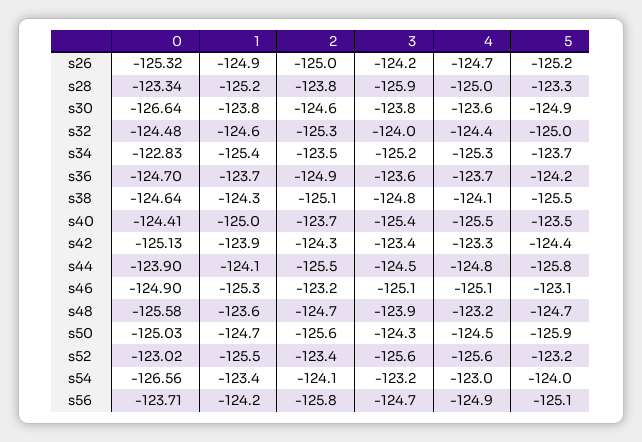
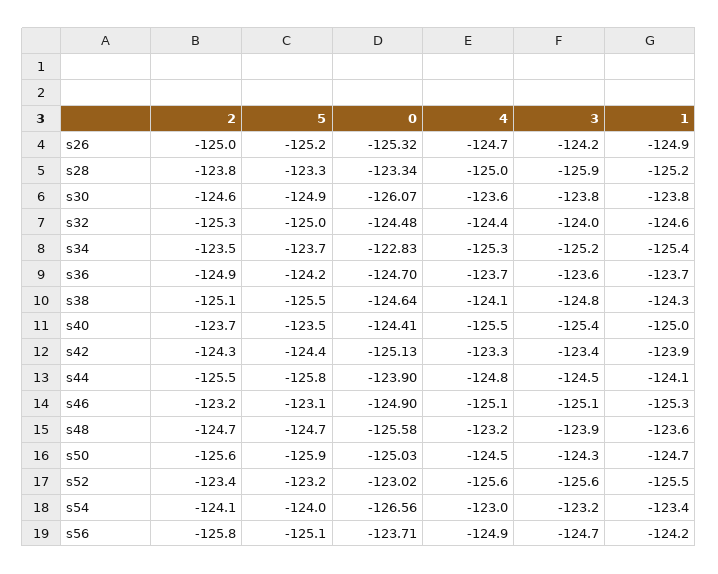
0, s30: -126.64 -> -126.07

